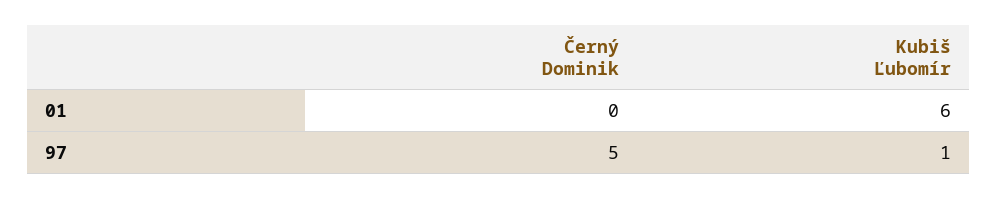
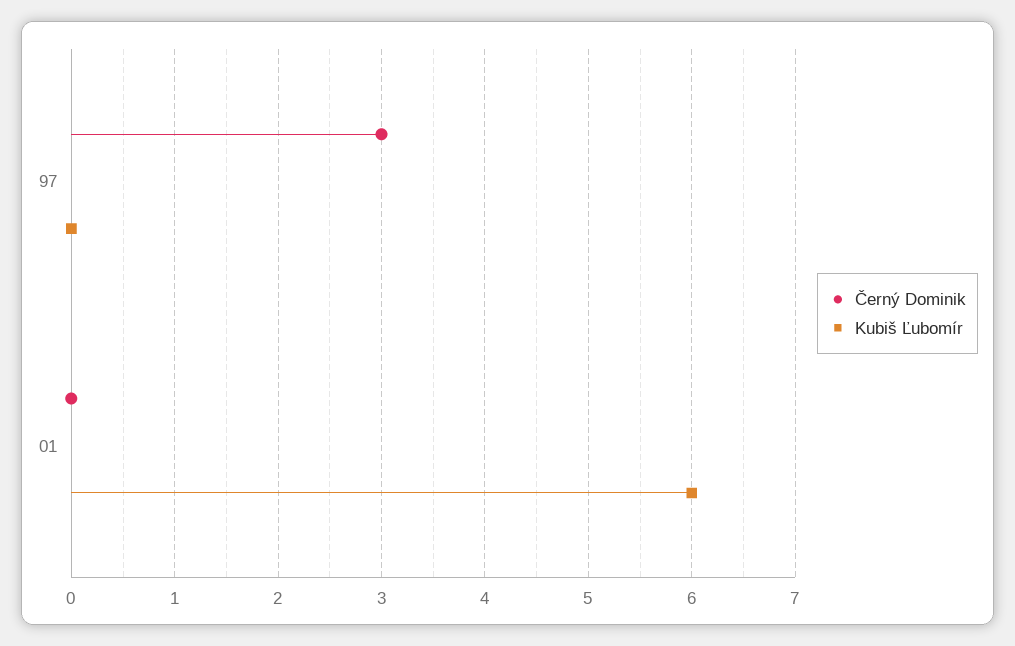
Černý Dominik, 97: 5 -> 3
Kubiš Ľubomír, 97: 1 -> 0

